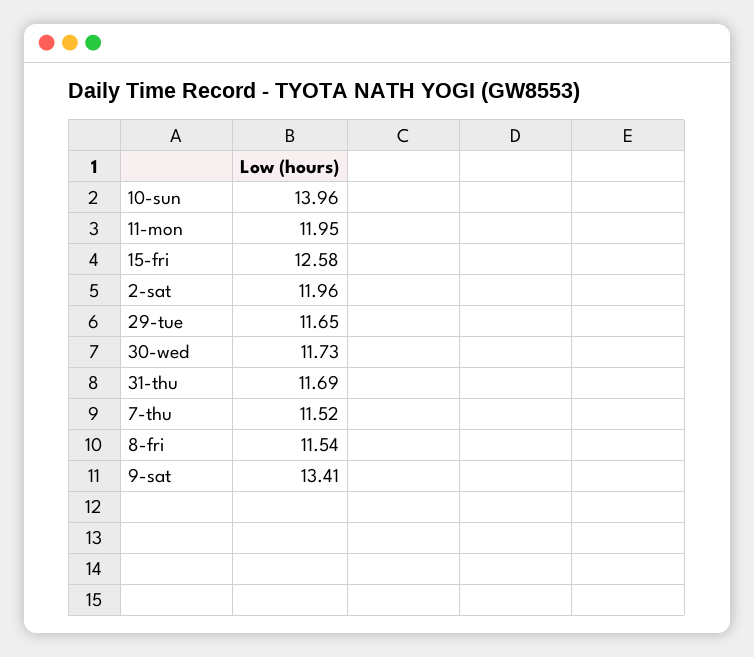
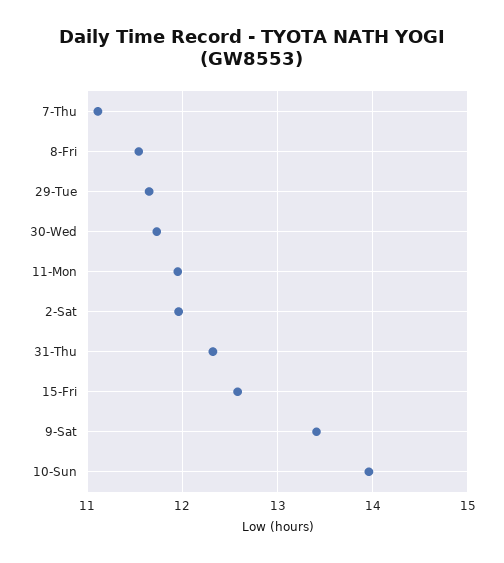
31-thu: 11.69 -> 12.3
7-thu: 11.52 -> 11.1

